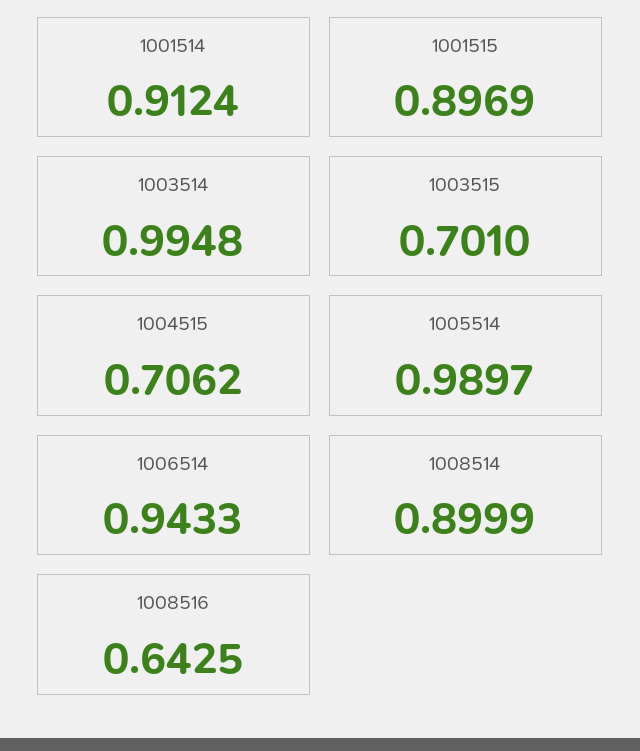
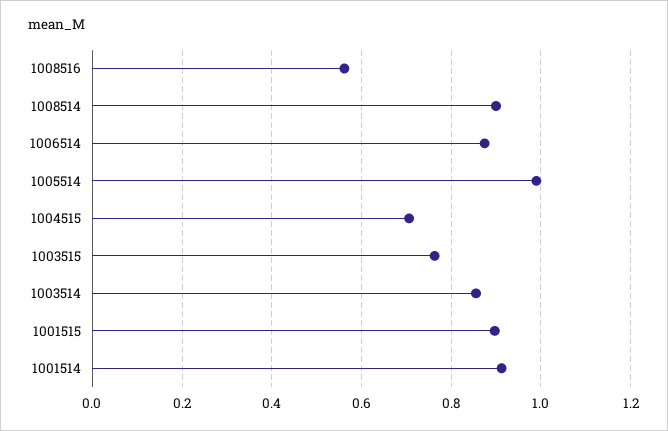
1003514: 0.9948 -> 0.86
1003515: 0.701 -> 0.76
1006514: 0.9433 -> 0.88
1008516: 0.6425 -> 0.56

